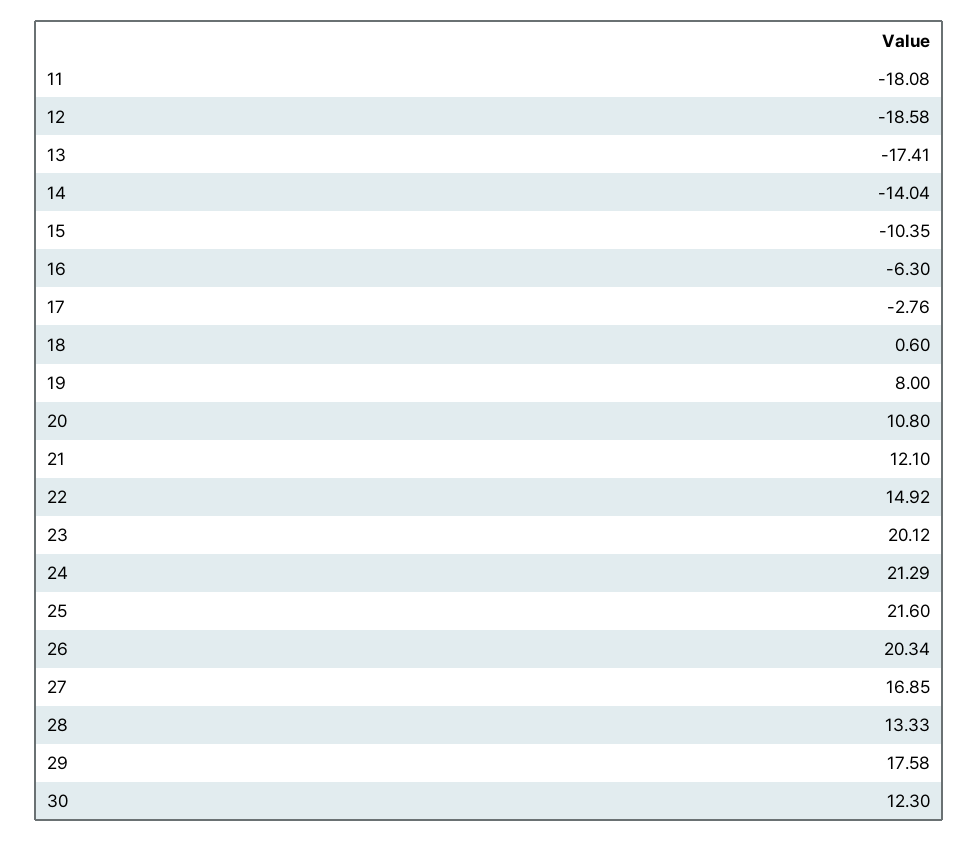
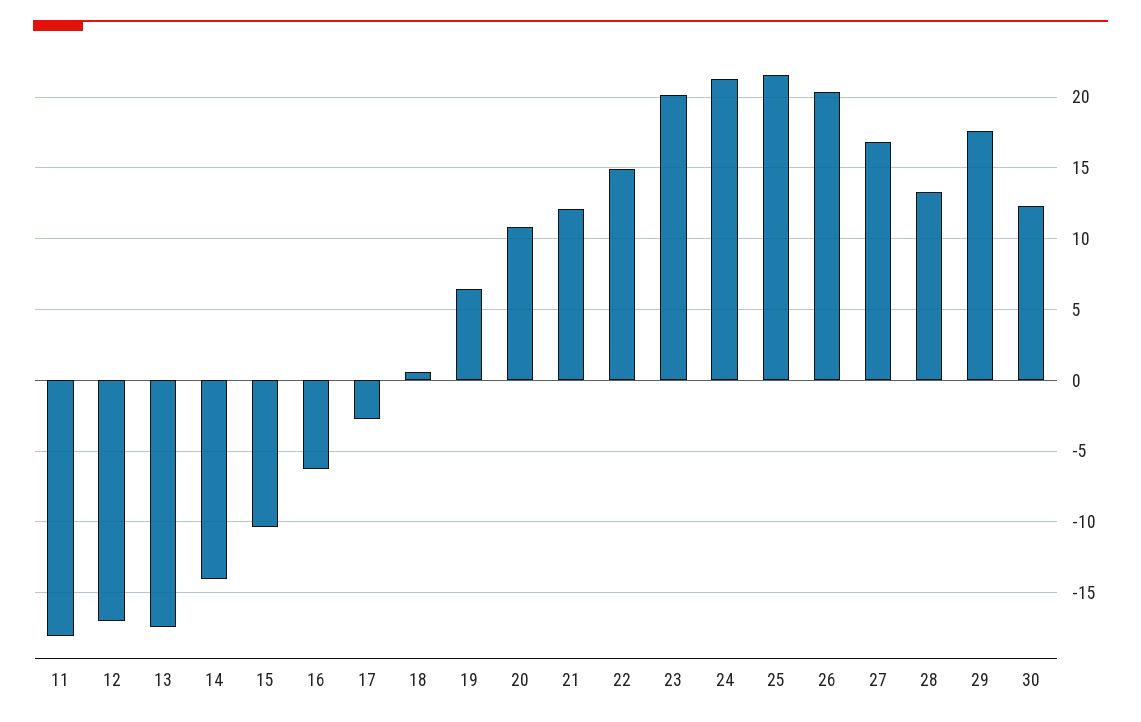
12: -18.58 -> -17
19: 8 -> 6.5

